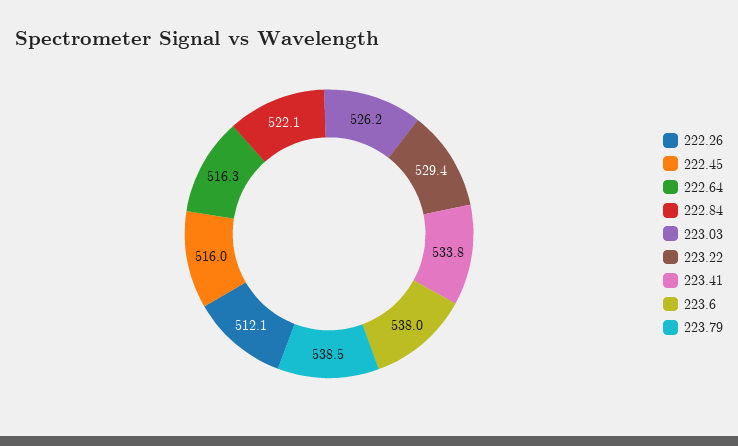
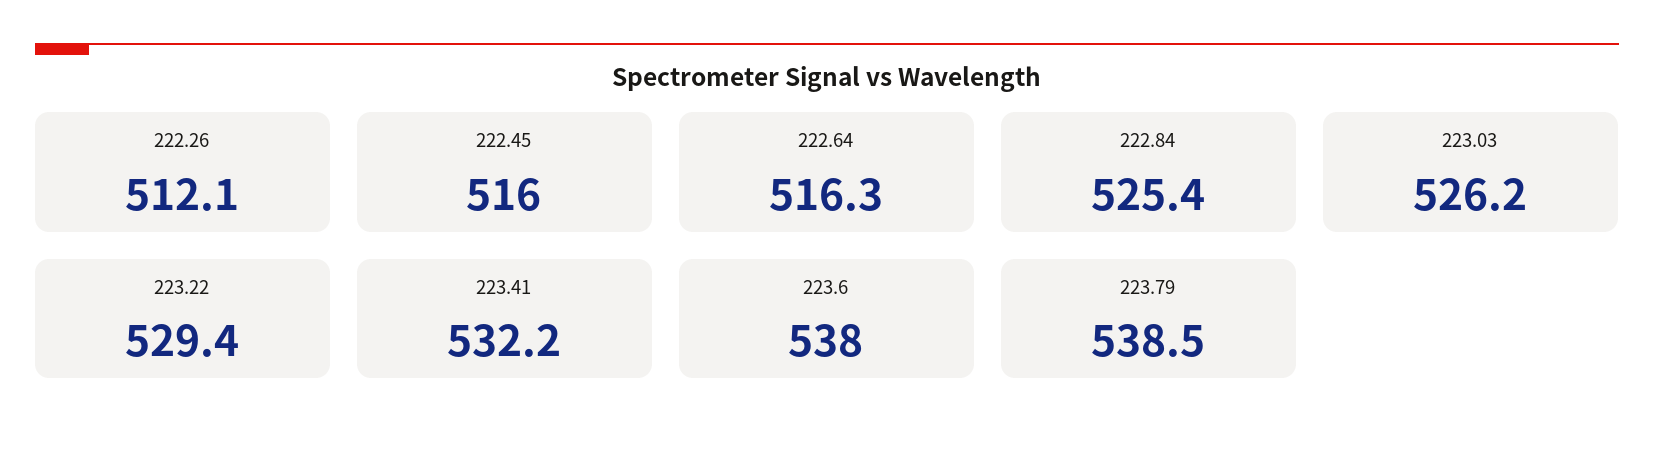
222.84: 522.1 -> 525.4
223.41: 533.8 -> 532.2

